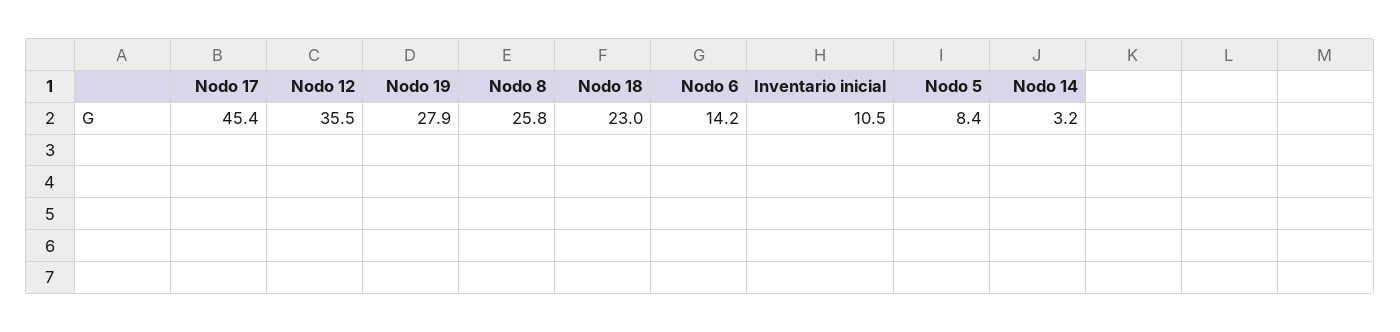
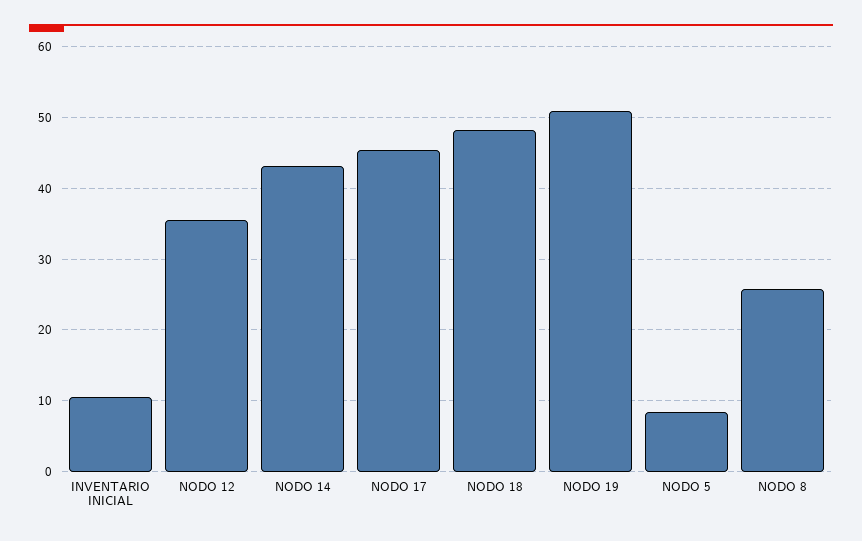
Nodo 19: 27.9 -> 51
Nodo 18: 23 -> 48
Nodo 6: 14.2 -> none
Nodo 14: 3.2 -> 43

